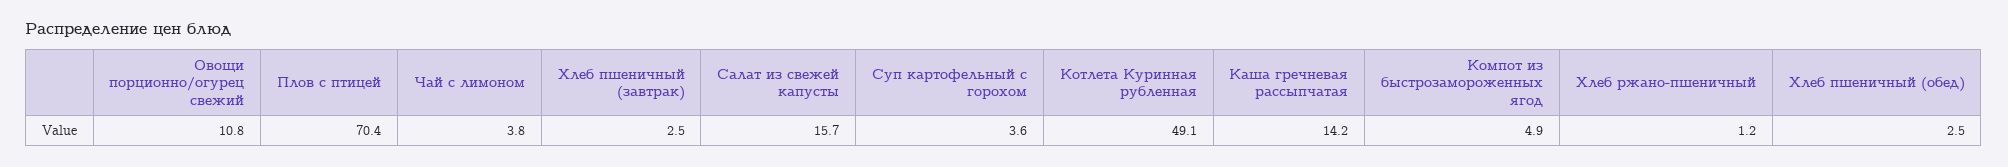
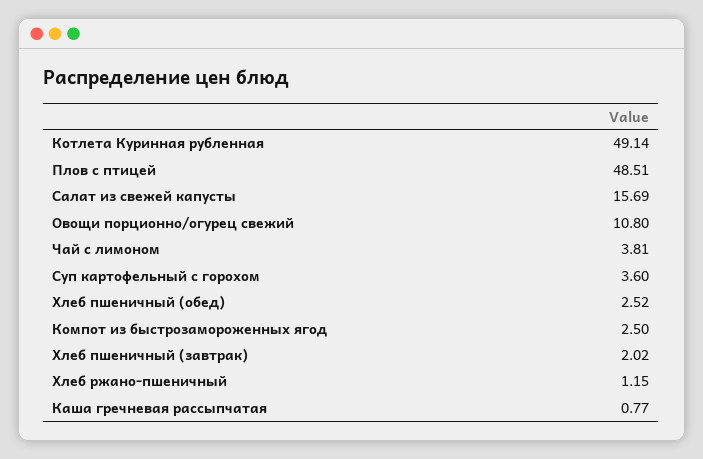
Плов с птицей: 70.4 -> 48.51
Хлеб пшеничный (завтрак): 2.5 -> 2.02
Каша гречневая рассыпчатая: 14.2 -> 0.77
Компот из быстрозамороженных ягод: 4.9 -> 2.5

